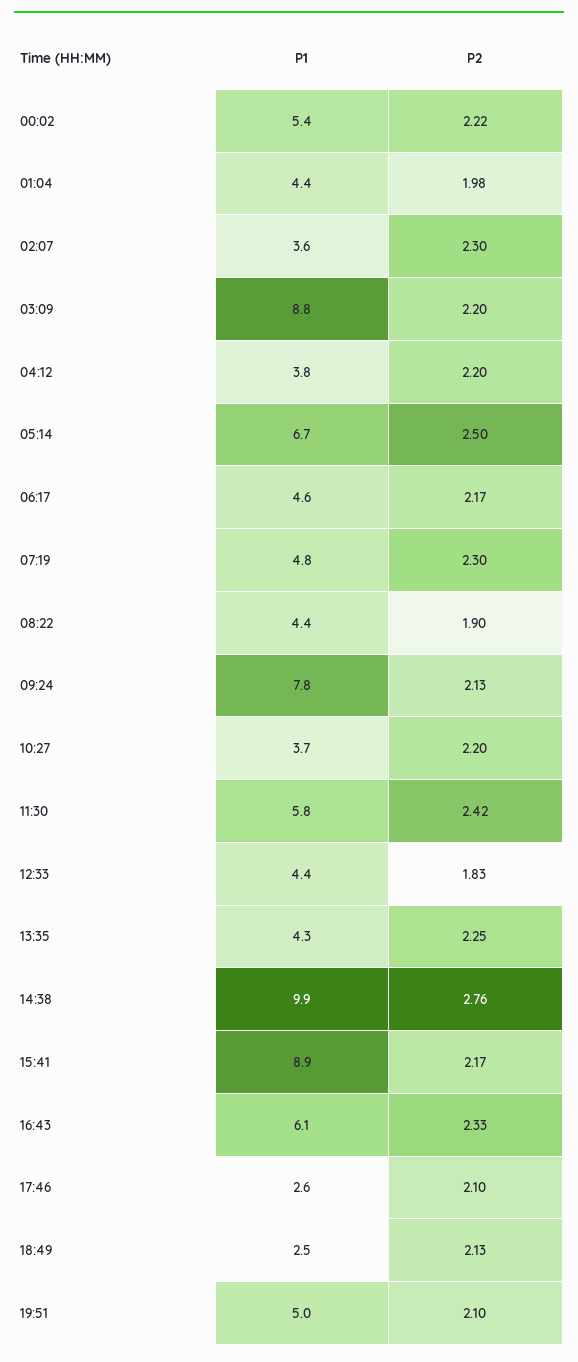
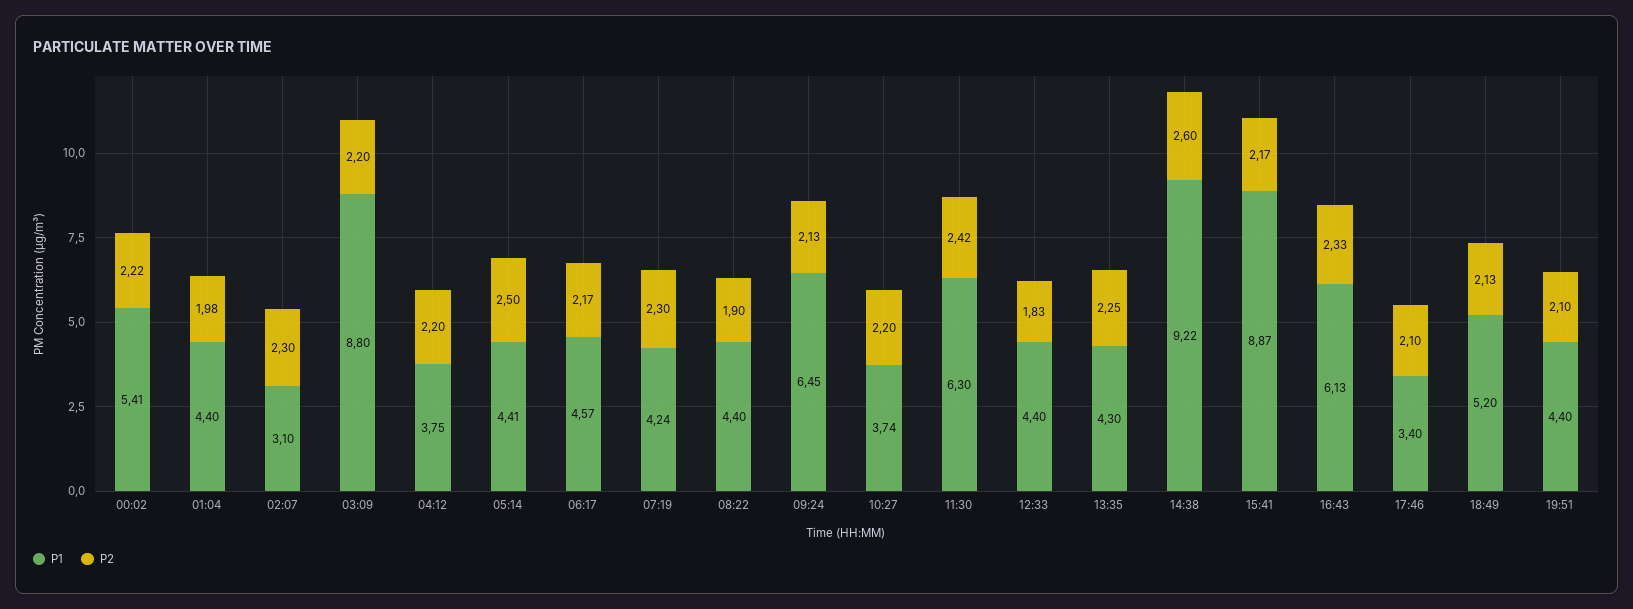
P1, 02:07: 3.6 -> 3.1
P1, 05:14: 6.7 -> 4.41
P1, 07:19: 4.8 -> 4.24
P1, 09:24: 7.8 -> 6.45
P1, 11:30: 5.8 -> 6.3
P1, 14:38: 9.9 -> 9.22
P2, 14:38: 2.76 -> 2.6
P1, 17:46: 2.6 -> 3.4
P1, 18:49: 2.5 -> 5.2
P1, 19:51: 5 -> 4.4

